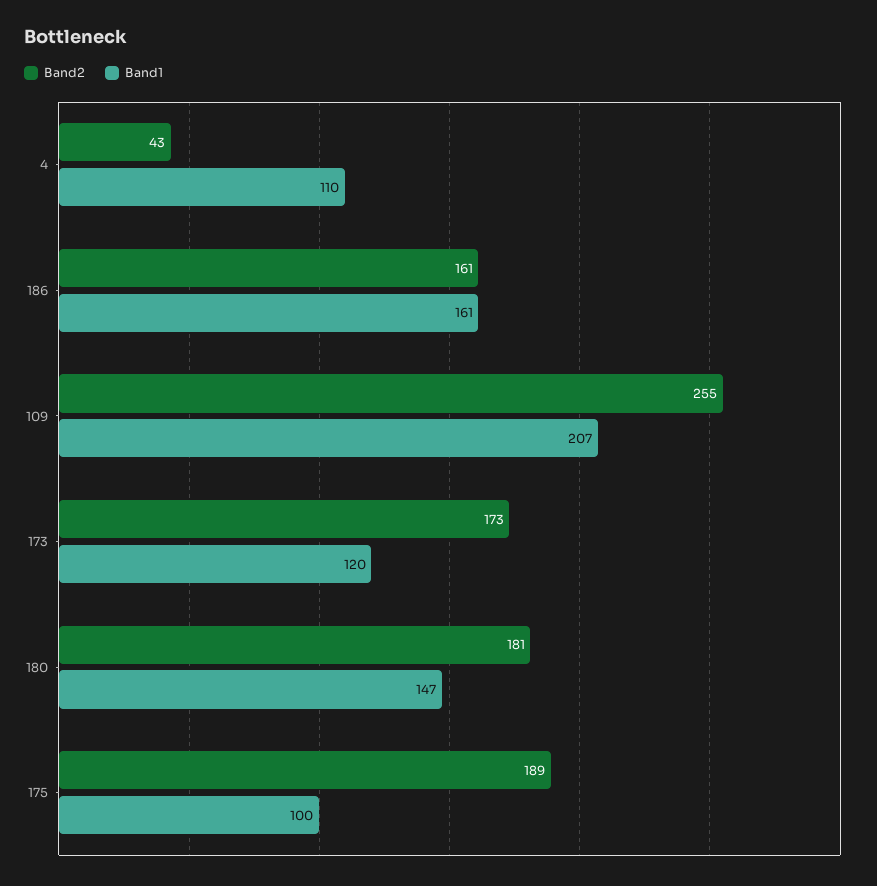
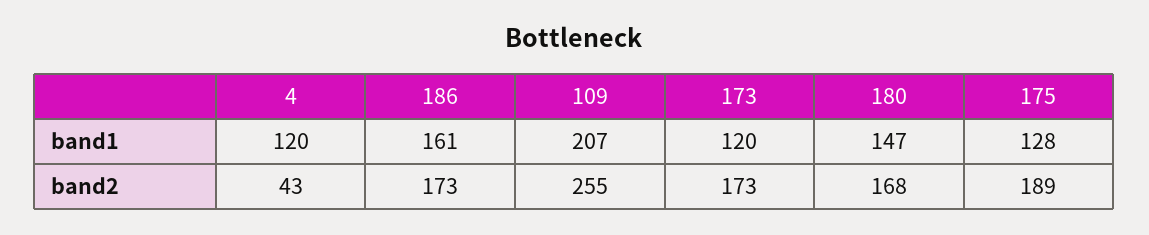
Band1, 4: 110 -> 120
Band2, 186: 161 -> 173
Band2, 180: 181 -> 168
Band1, 175: 100 -> 128

